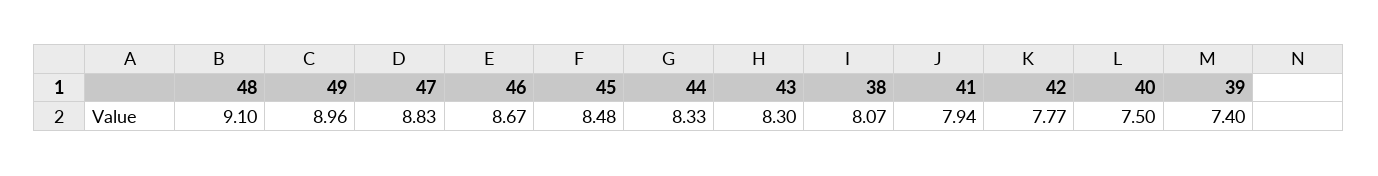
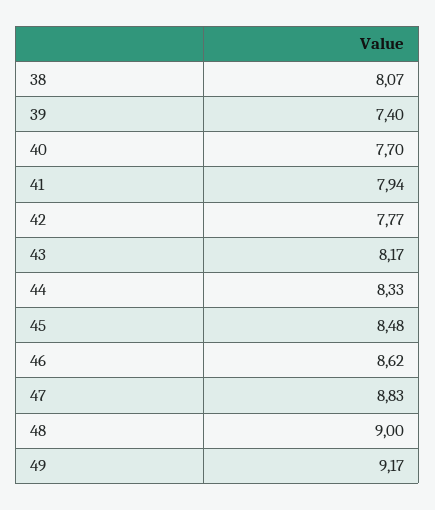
48: 9.1 -> 9
49: 8.96 -> 9.17
46: 8.67 -> 8.62
43: 8.3 -> 8.17
40: 7.5 -> 7.7

